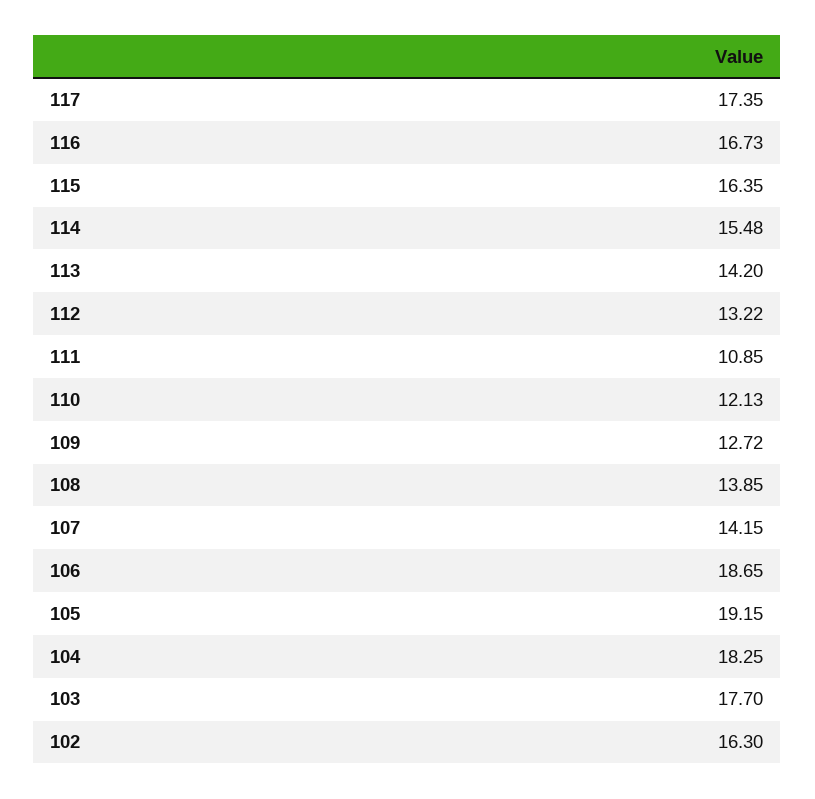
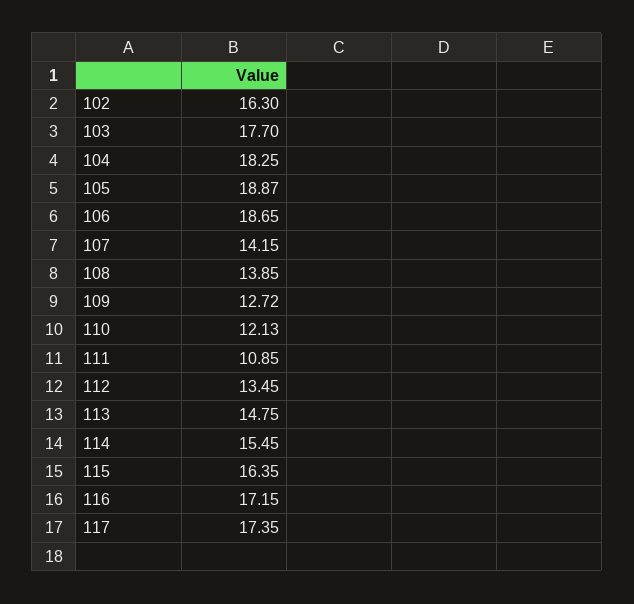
116: 16.73 -> 17.15
114: 15.48 -> 15.45
113: 14.2 -> 14.75
112: 13.22 -> 13.45
105: 19.15 -> 18.87

